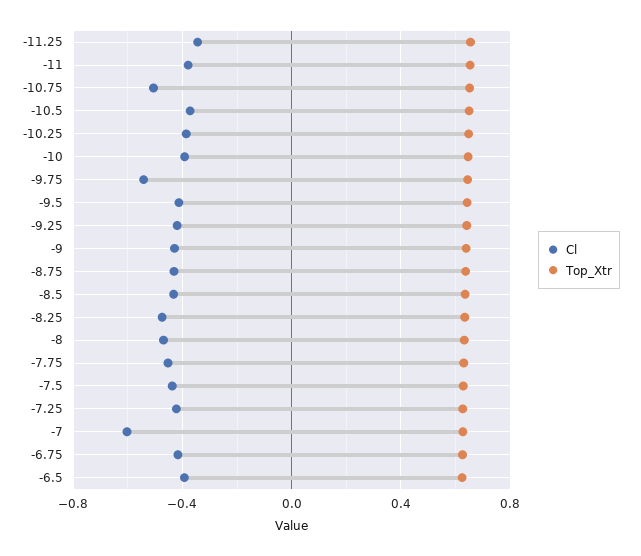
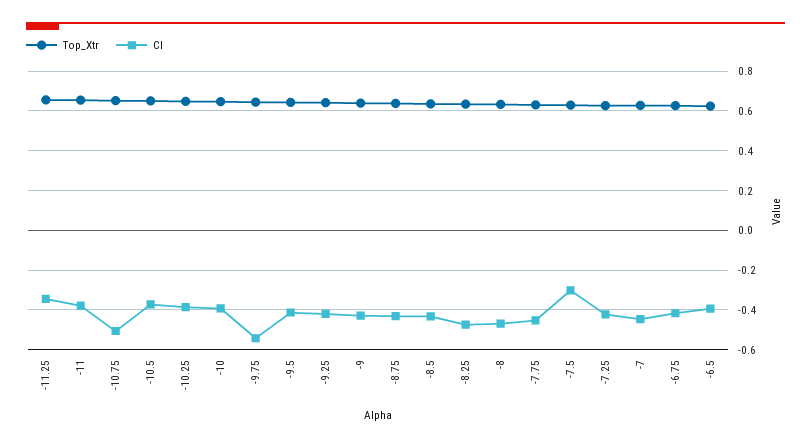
Cl, -7.5: -0.45 -> -0.3
Cl, -7: -0.6 -> -0.45

